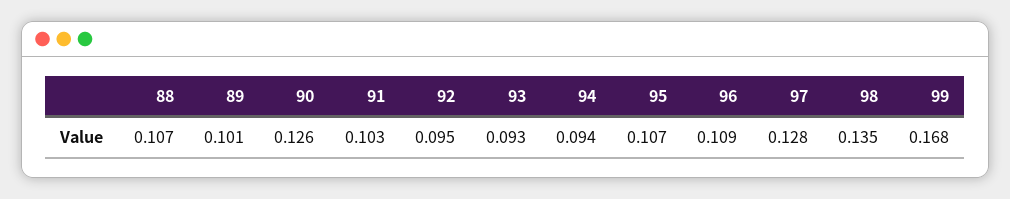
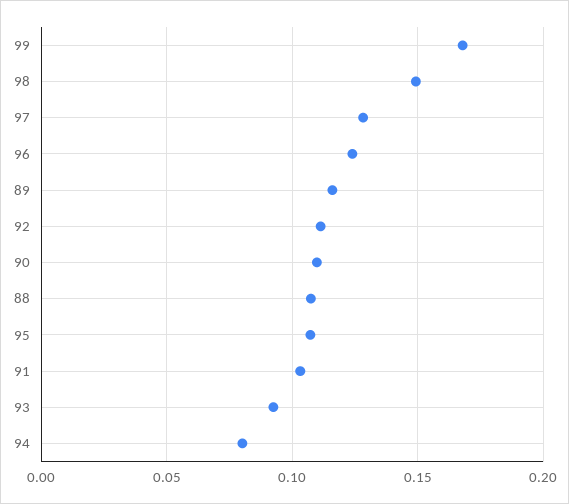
89: 0.101 -> 0.115
90: 0.126 -> 0.11
92: 0.095 -> 0.11
94: 0.094 -> 0.08
96: 0.109 -> 0.125
98: 0.135 -> 0.15

